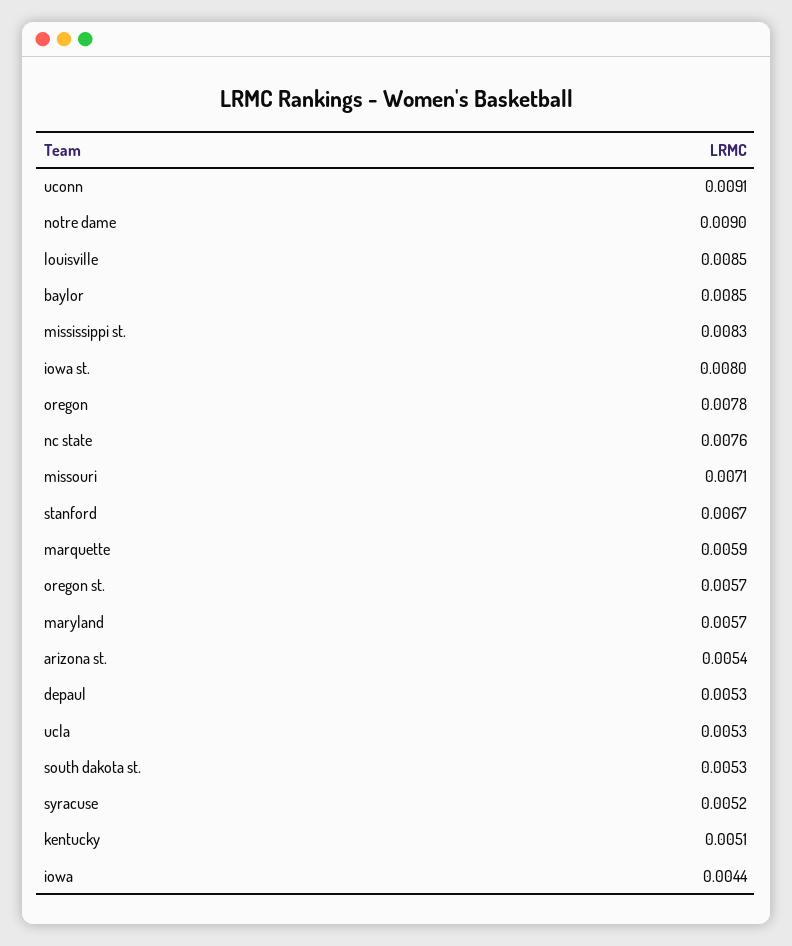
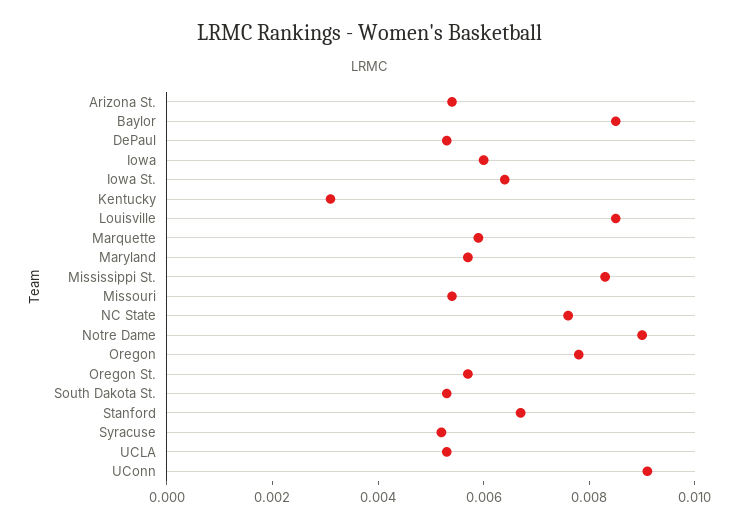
iowa st.: 0.008 -> 0.0065
missouri: 0.0071 -> 0.0055
kentucky: 0.0051 -> 0.003
iowa: 0.0044 -> 0.006

